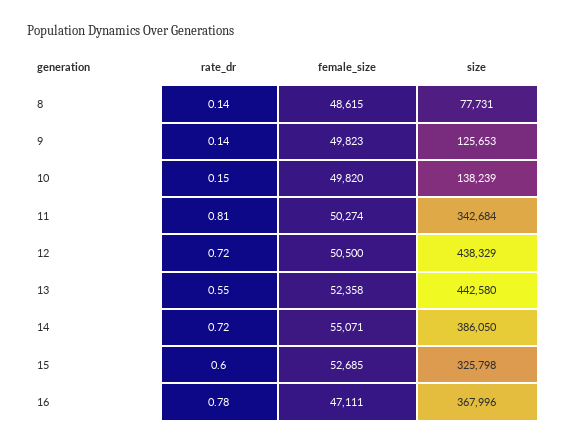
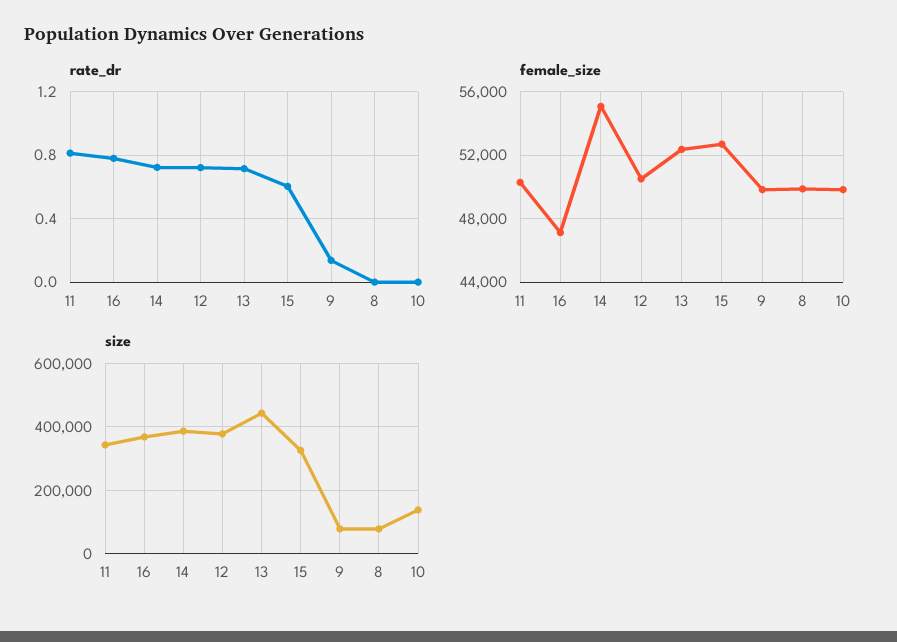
rate_dr, 8: 0.14 -> 0
female_size, 8: 48615 -> 50000
size, 9: 125653 -> 80000
rate_dr, 10: 0.15 -> 0
size, 12: 438329 -> 380000
rate_dr, 13: 0.55 -> 0.7

